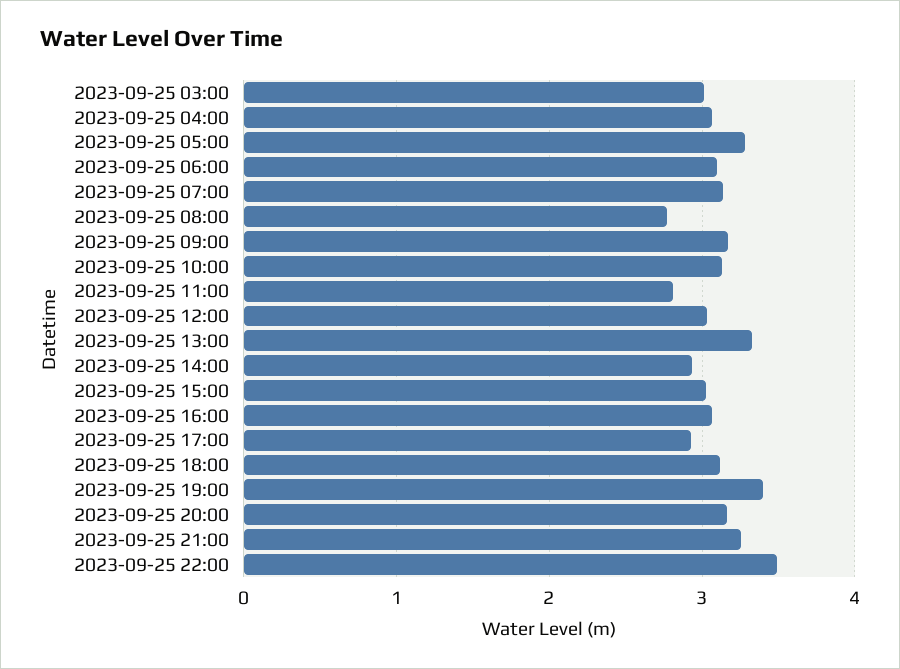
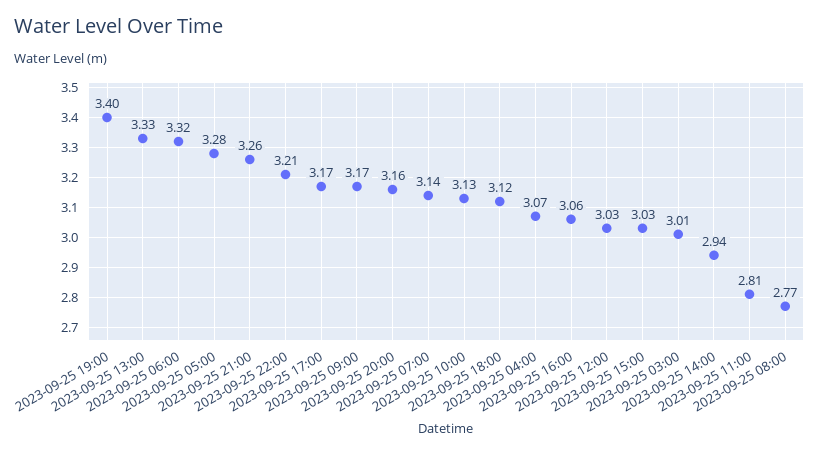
2023-09-25 06:00: 3.1 -> 3.32
2023-09-25 17:00: 2.9 -> 3.17
2023-09-25 22:00: 3.5 -> 3.21

